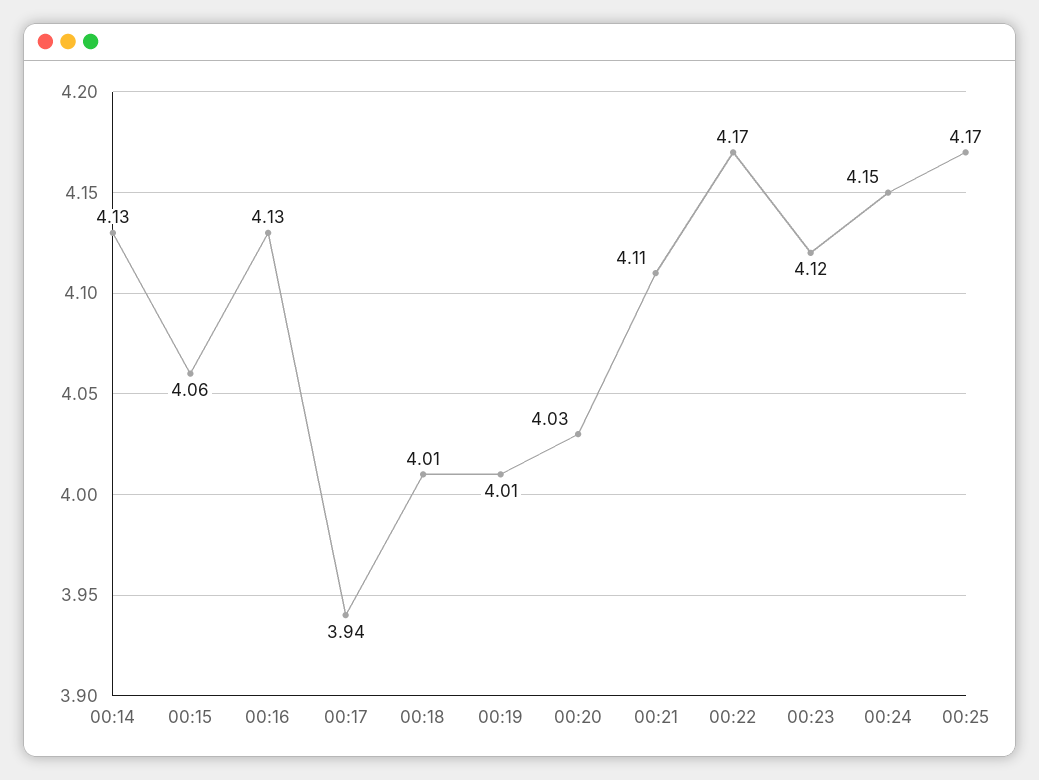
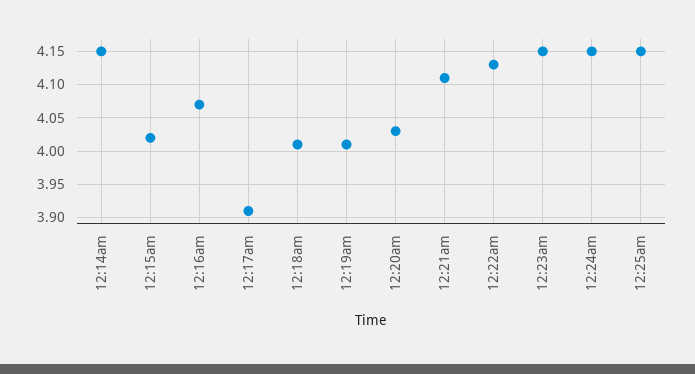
00:14: 4.13 -> 4.15
00:15: 4.06 -> 4.02
00:16: 4.13 -> 4.07
00:17: 3.94 -> 3.91
00:22: 4.17 -> 4.13
00:23: 4.12 -> 4.15
00:25: 4.17 -> 4.15

